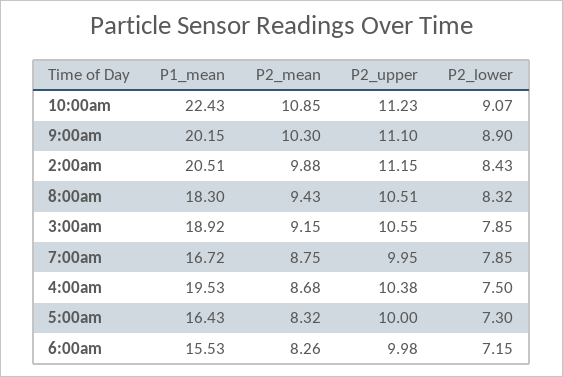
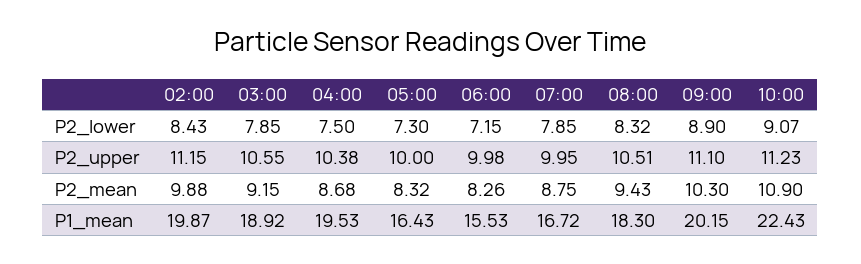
P2_mean, 10:00am: 10.85 -> 10.9
P1_mean, 2:00am: 20.51 -> 19.87

